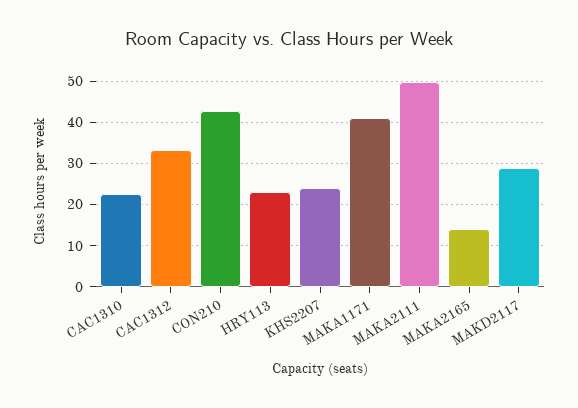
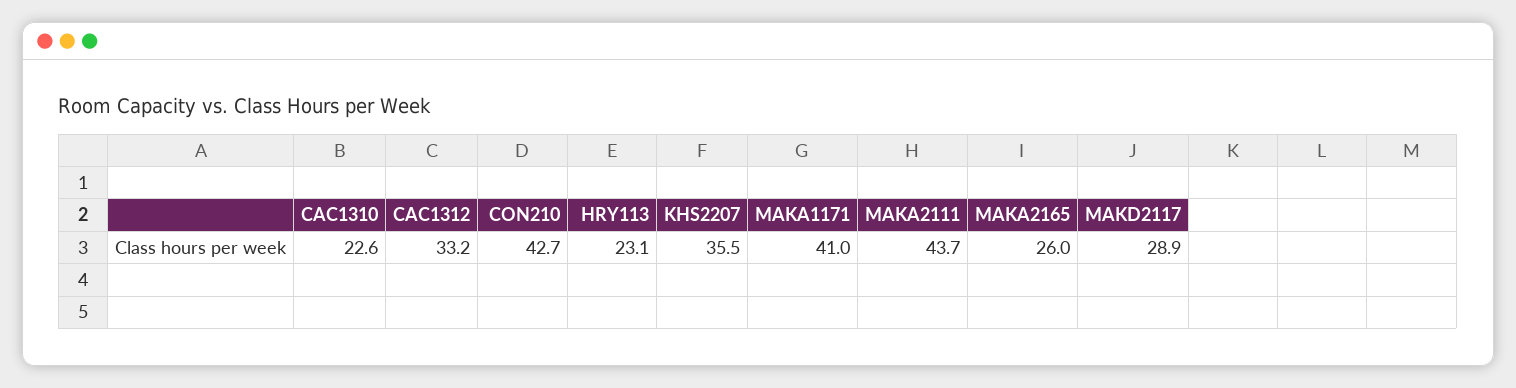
KHS2207: 24 -> 35.5
MAKA2111: 50 -> 43.7
MAKA2165: 14 -> 26

